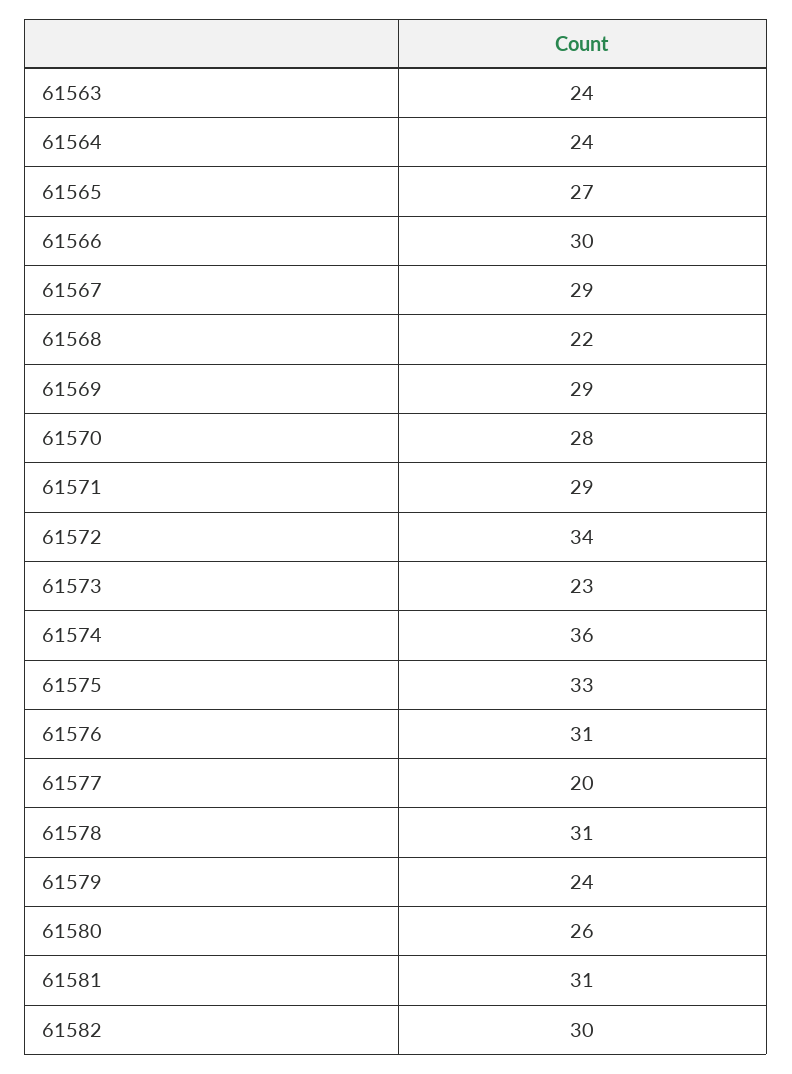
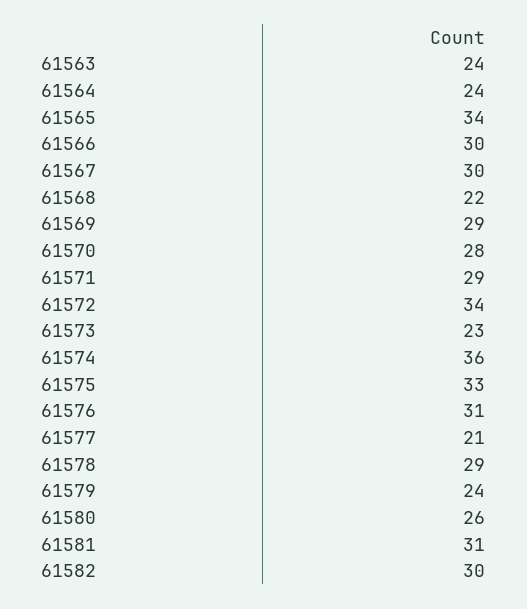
61565: 27 -> 34
61567: 29 -> 30
61577: 20 -> 21
61578: 31 -> 29

